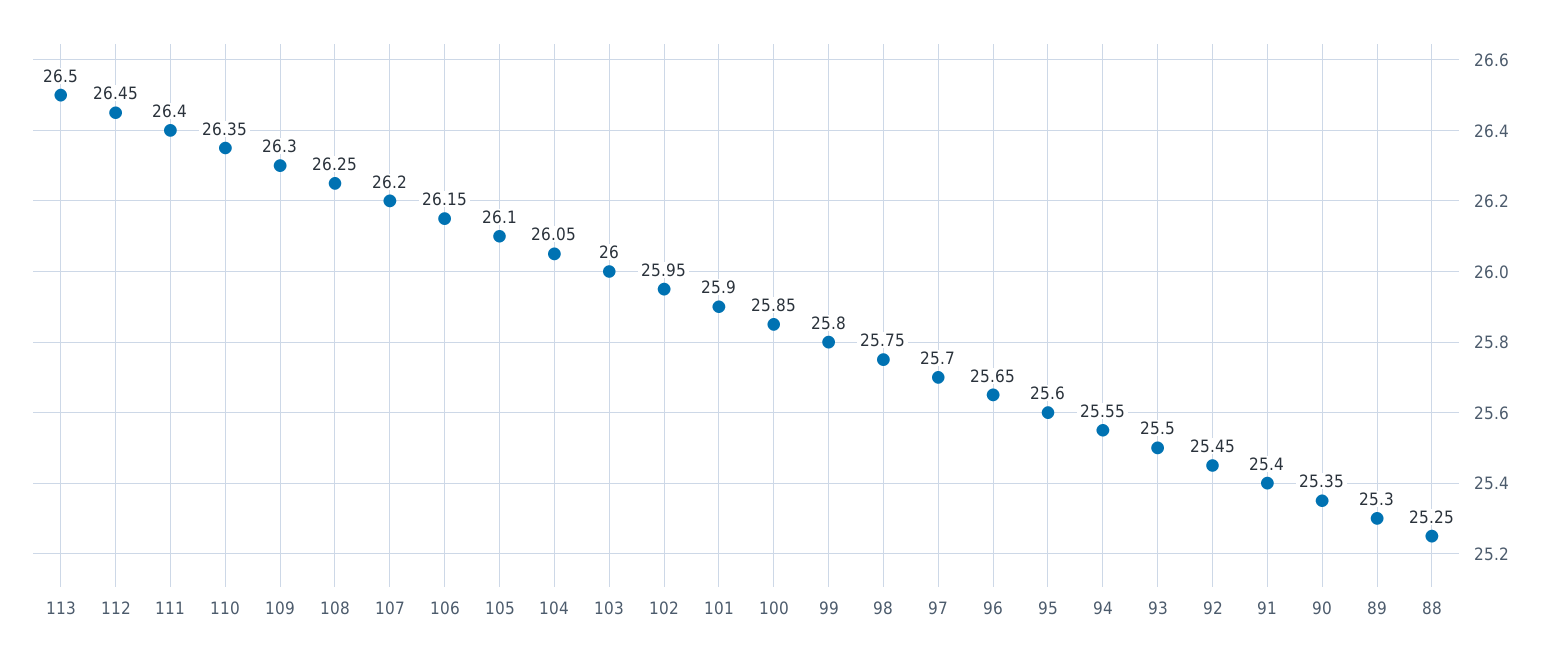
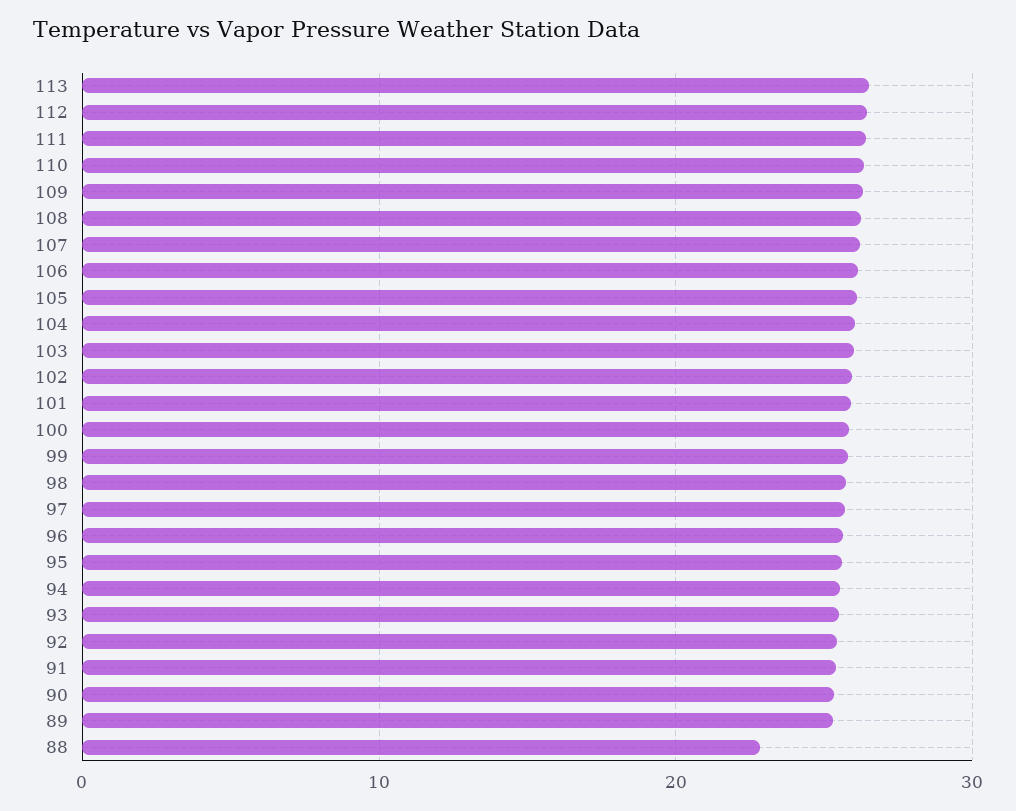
88: 25.25 -> 23

